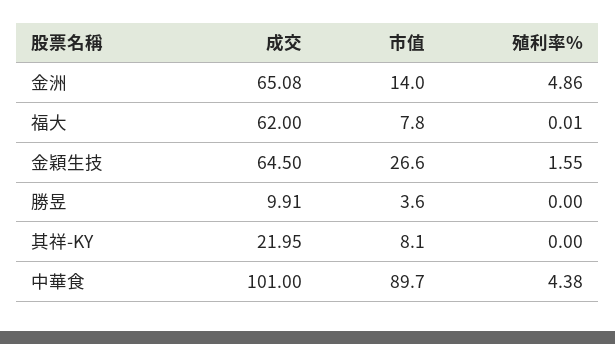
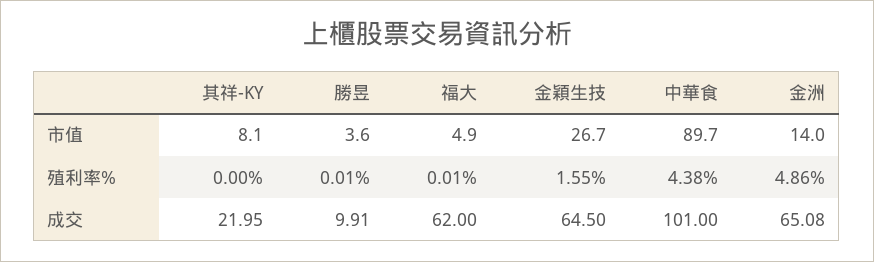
市值, 福大: 7.8 -> 4.9
市值, 金穎生技: 26.6 -> 26.7
殖利率%, 勝昱: 0 -> 0.01

